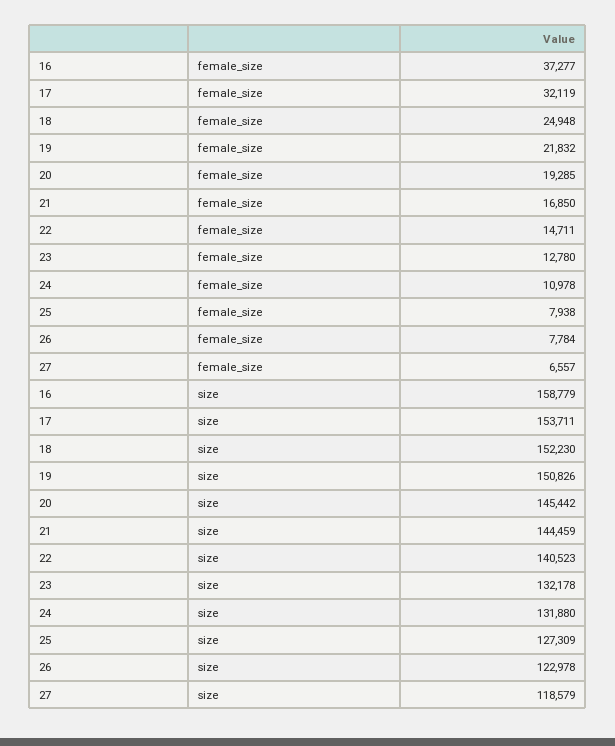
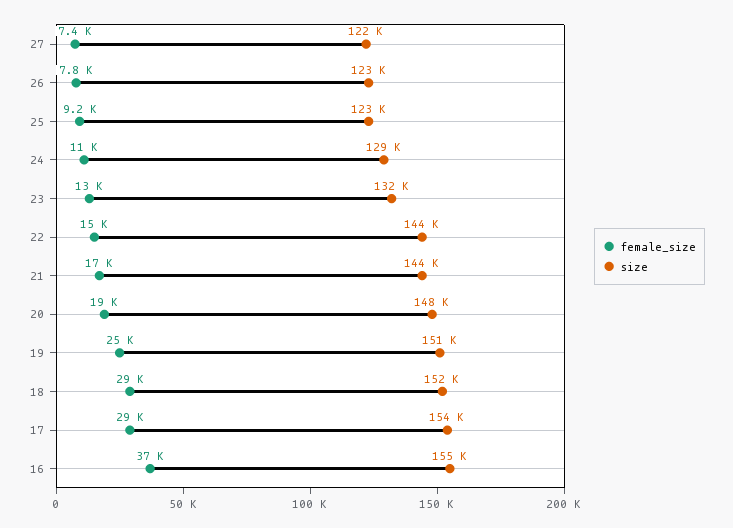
female_size, 17: 32119 -> 29000
female_size, 18: 24948 -> 29000
female_size, 19: 21832 -> 25000
female_size, 25: 7938 -> 9200
female_size, 27: 6557 -> 7400
size, 16: 158779 -> 155000
size, 20: 145442 -> 148000
size, 22: 140523 -> 144000
size, 24: 131880 -> 129000
size, 25: 127309 -> 123000
size, 27: 118579 -> 122000

